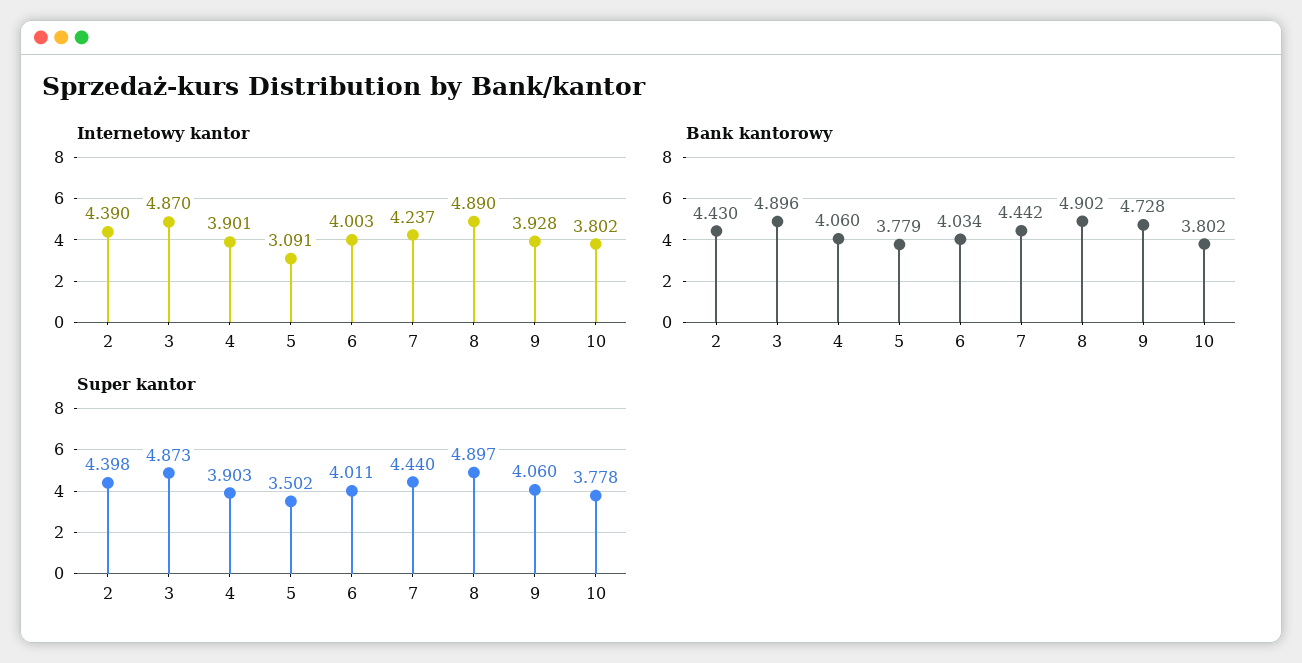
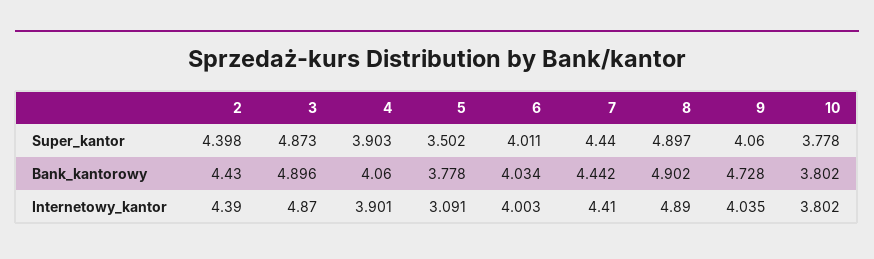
Internetowy kantor, 7: 4.237 -> 4.41
Internetowy kantor, 9: 3.928 -> 4.035
Bank kantorowy, 5: 3.779 -> 3.778

